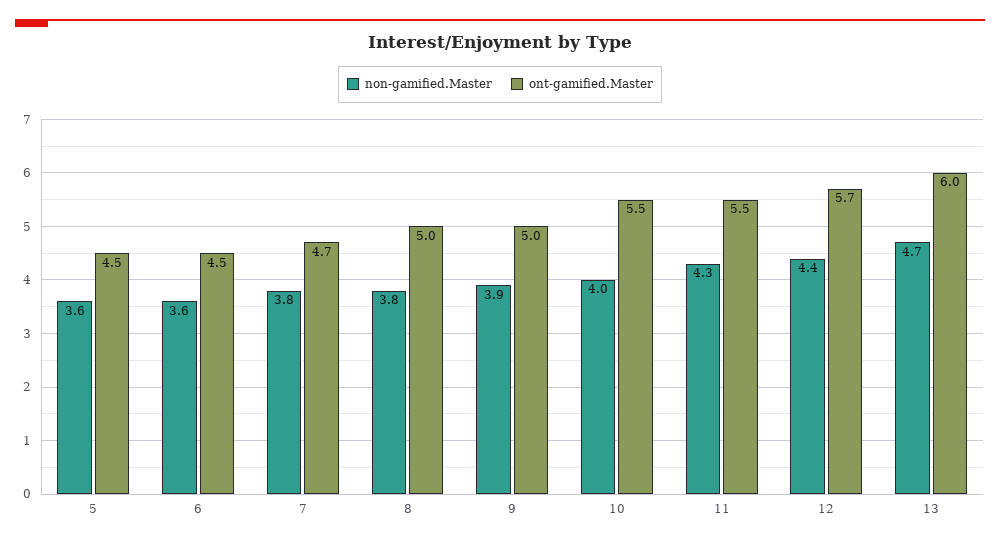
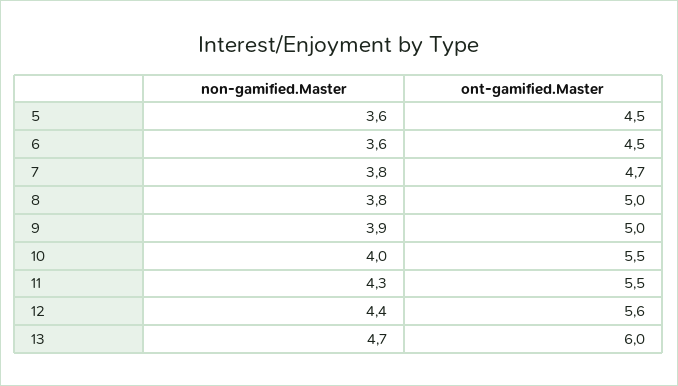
ont-gamified.Master, 12: 5.7 -> 5.6

